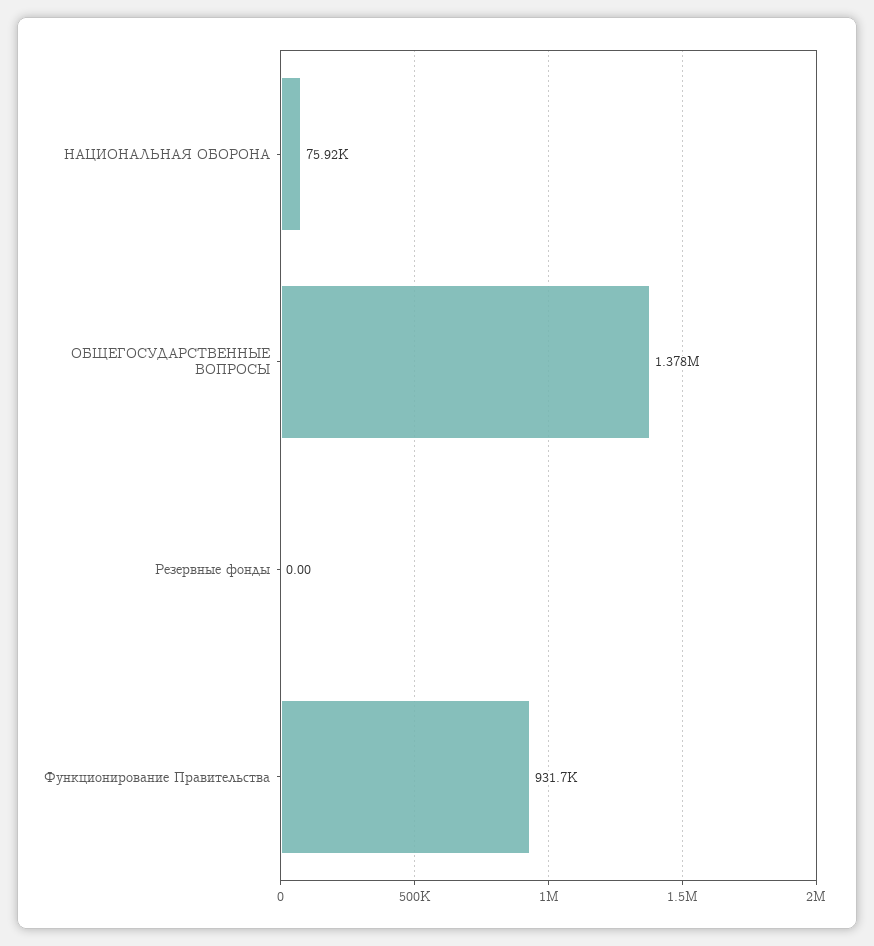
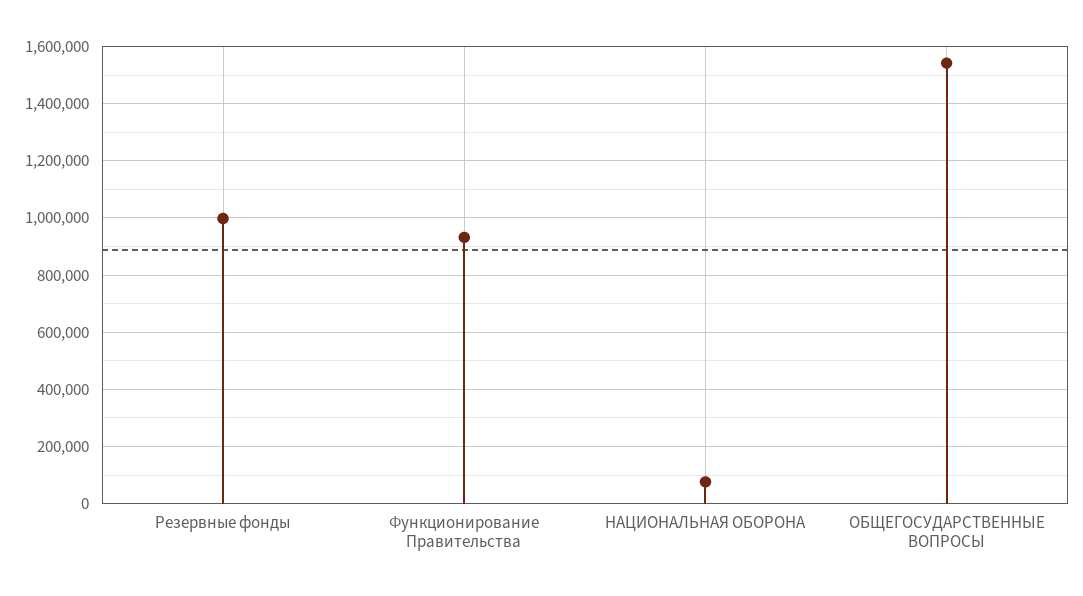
ОБЩЕГОСУДАРСТВЕННЫЕ ВОПРОСЫ: 1378000 -> 1550000
Резервные фонды: 0 -> 1000000

